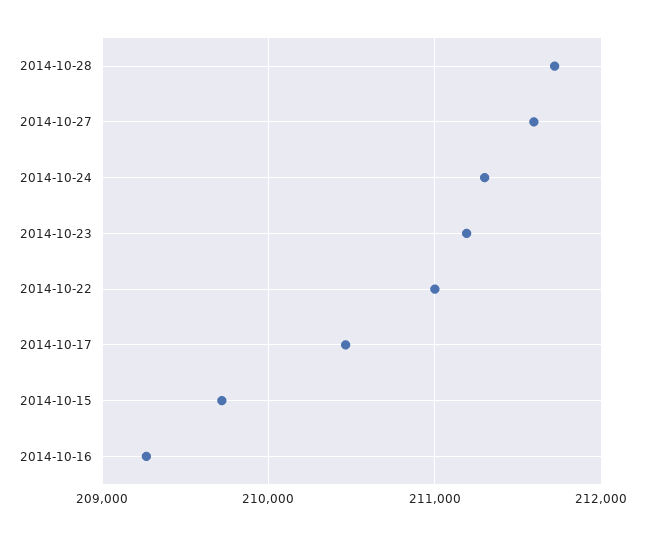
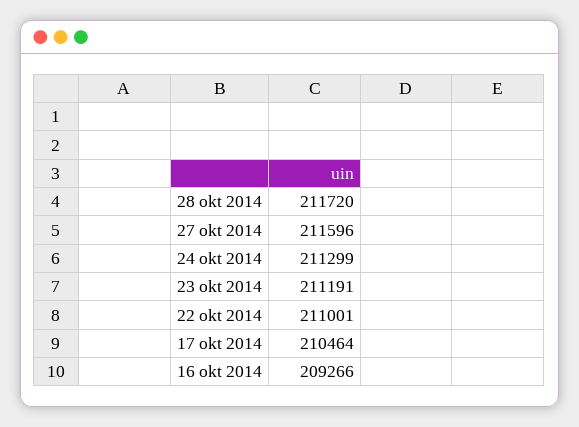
2014-10-15: 209700 -> none

